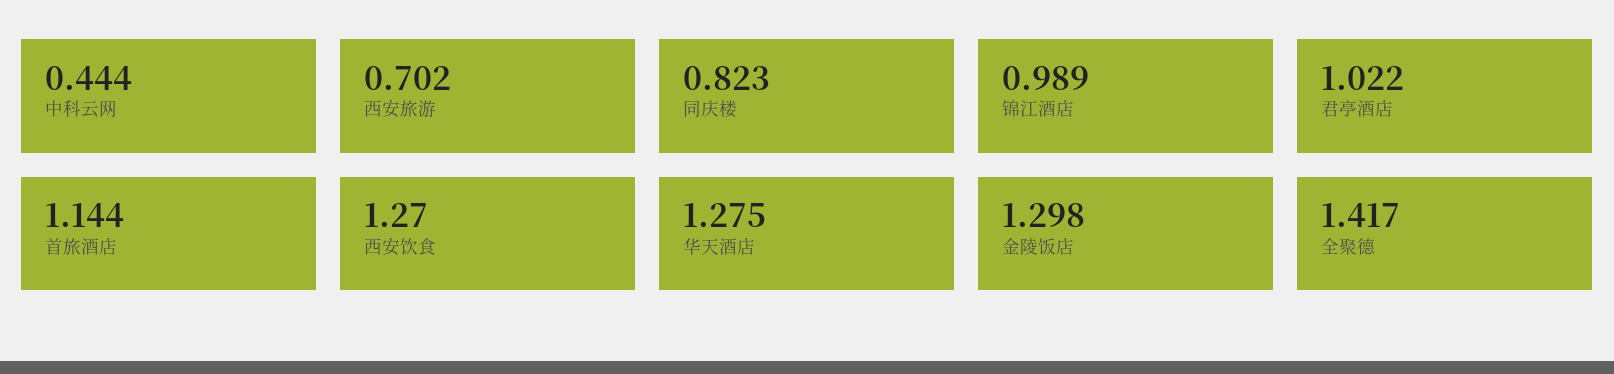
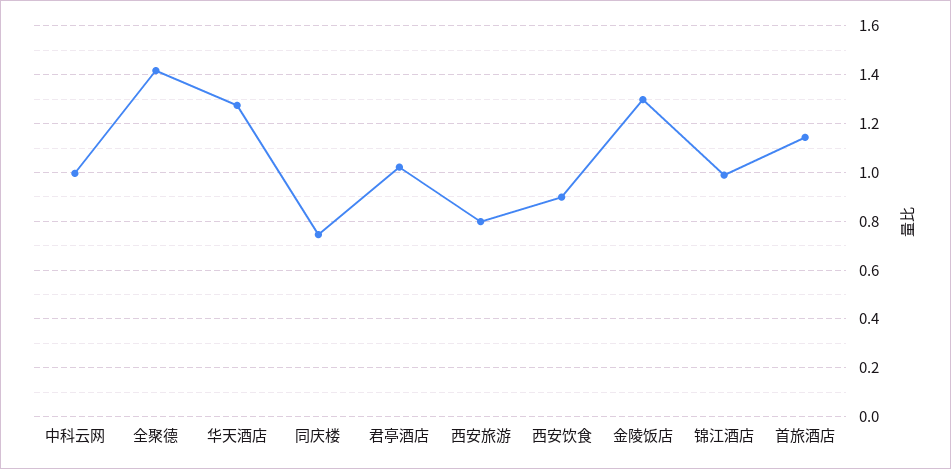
中科云网: 0.444 -> 1
西安旅游: 0.702 -> 0.8
同庆楼: 0.823 -> 0.75
西安饮食: 1.27 -> 0.9

